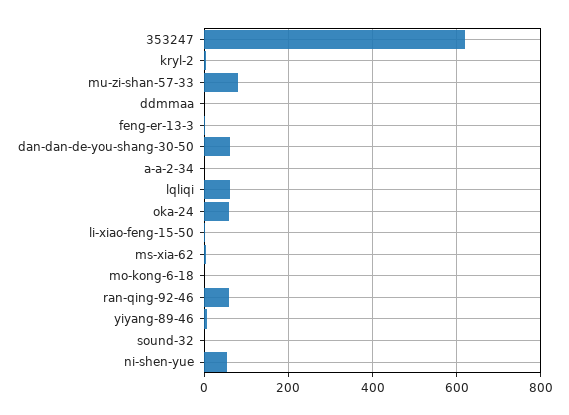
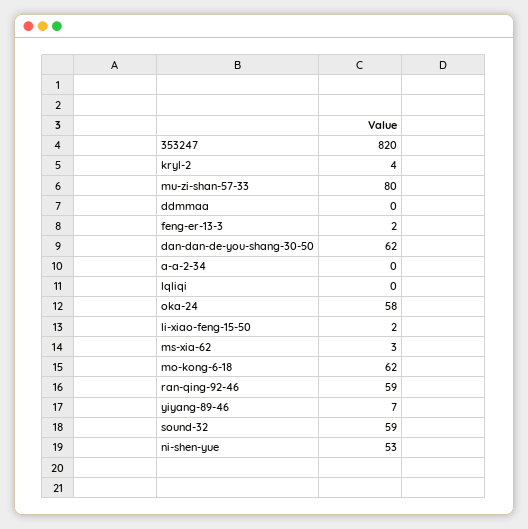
353247: 620 -> 820
lqliqi: 60 -> 0
mo-kong-6-18: 0 -> 62
sound-32: 0 -> 59

